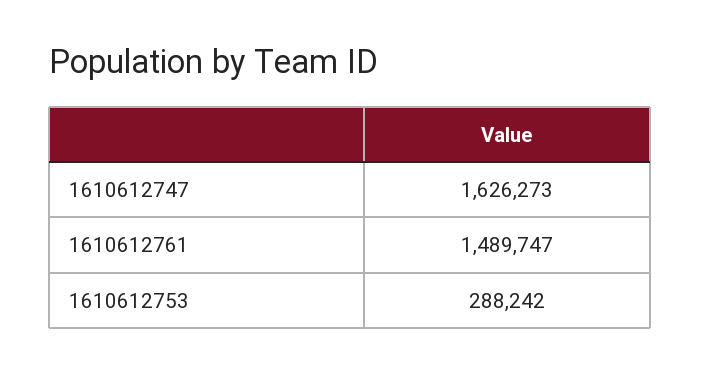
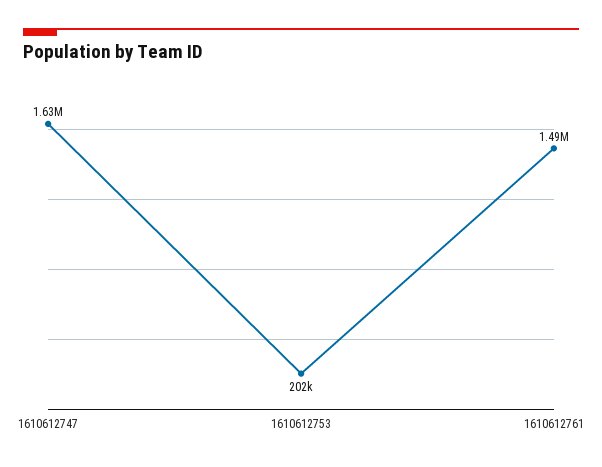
1610612753: 288242 -> 202000

